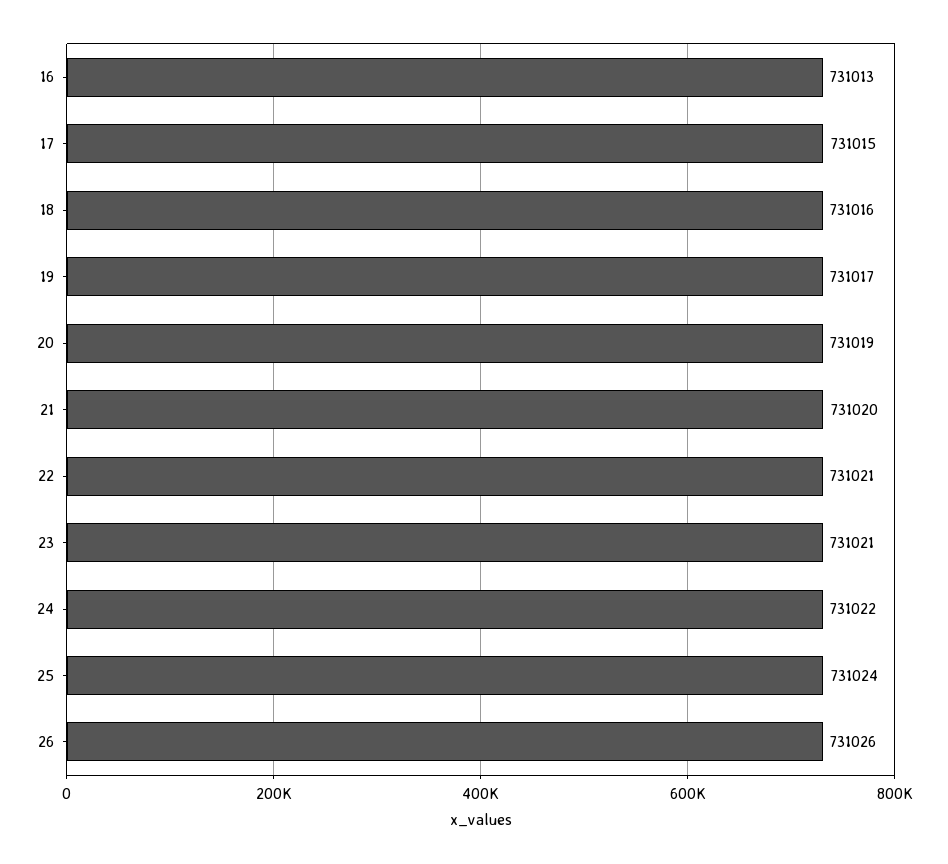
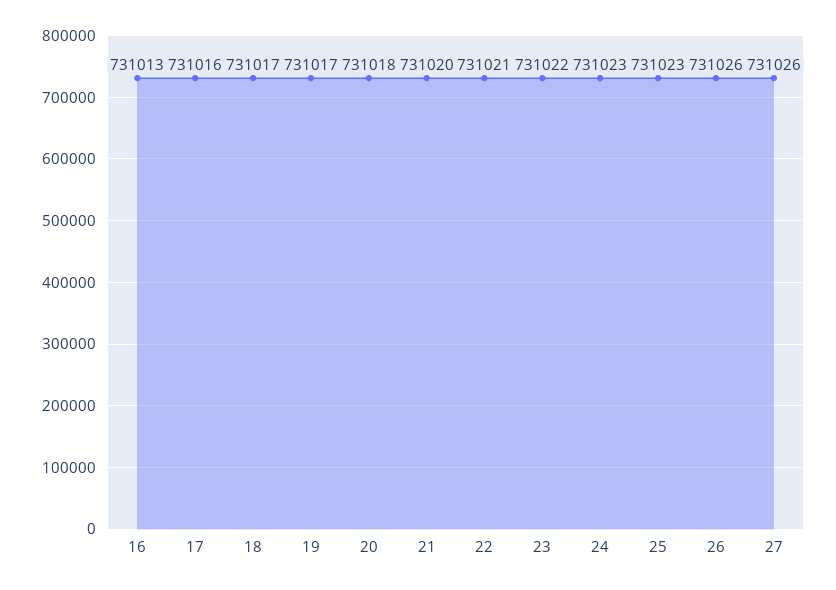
17: 731015 -> 731016
18: 731016 -> 731017
20: 731019 -> 731018
23: 731021 -> 731022
24: 731022 -> 731023
25: 731024 -> 731023
27: none -> 731026

